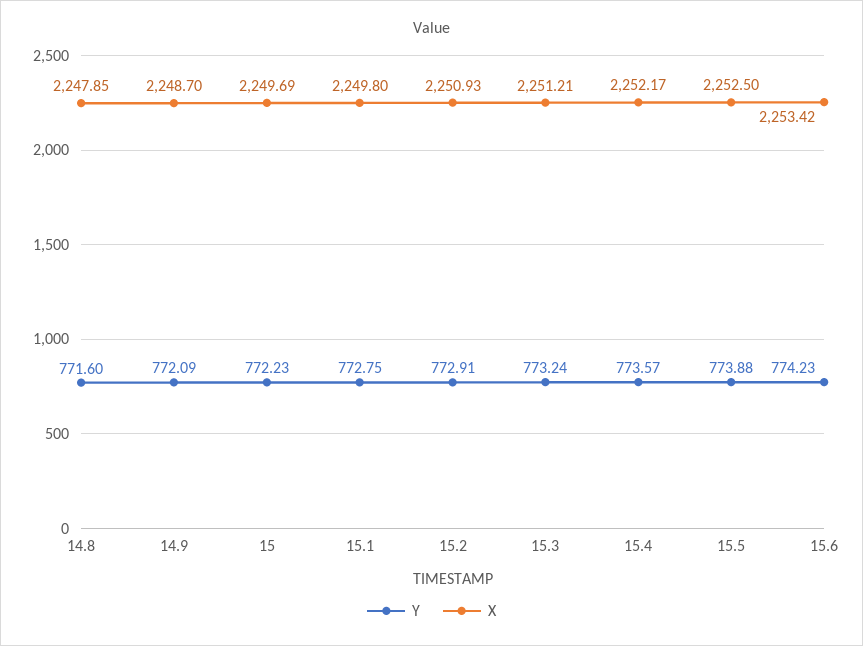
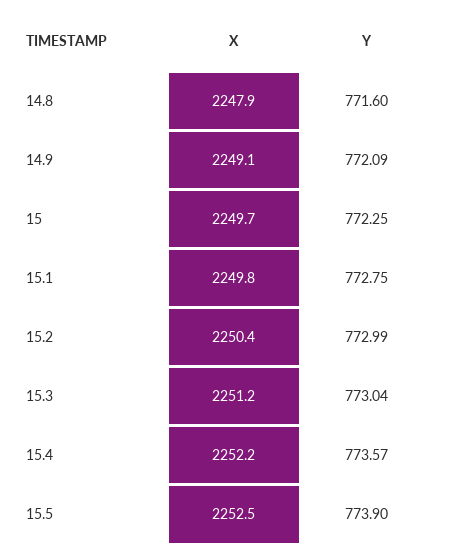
X, 14.9: 2248.7 -> 2249.1
Y, 15: 772.23 -> 772.25
Y, 15.2: 772.91 -> 772.99
X, 15.2: 2250.93 -> 2250.4
Y, 15.3: 773.24 -> 773.04
Y, 15.5: 773.88 -> 773.9
Y, 15.6: 774.23 -> none
X, 15.6: 2253.42 -> none

